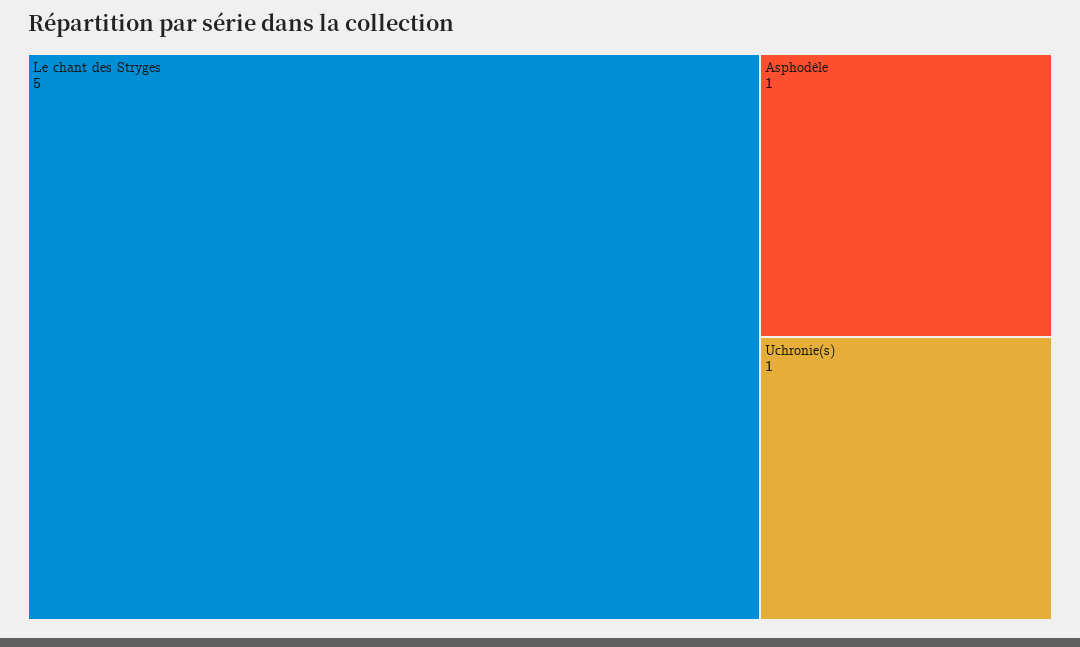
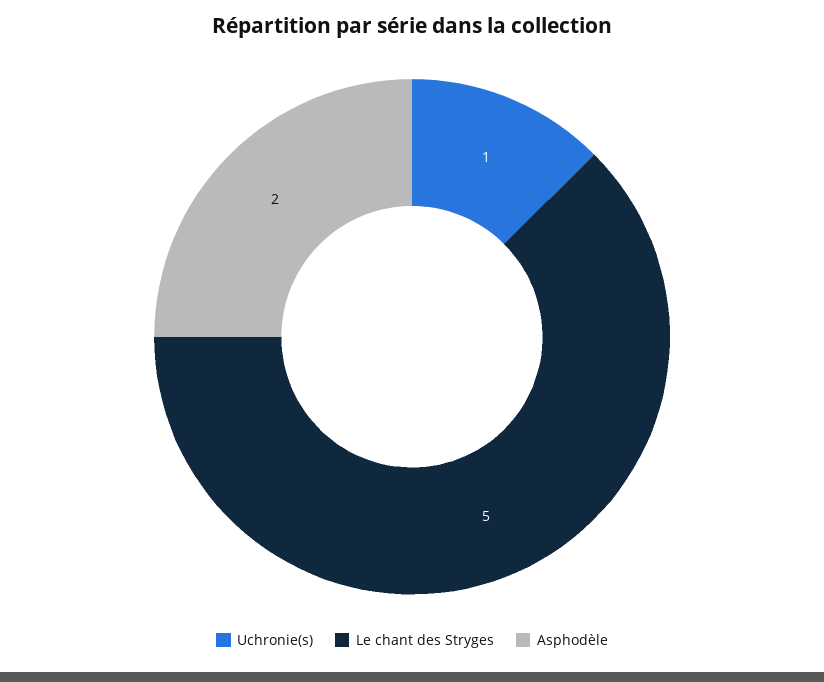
Asphodèle: 1 -> 2

